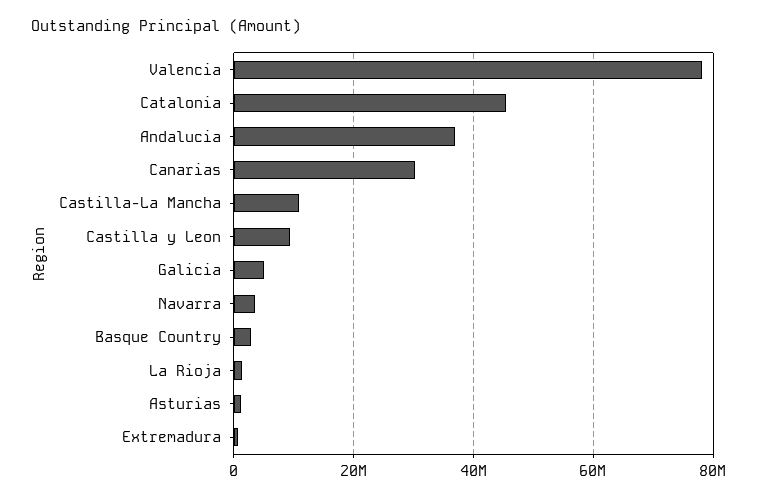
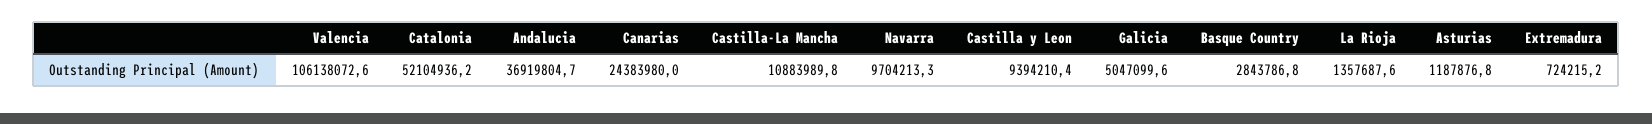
Valencia: 78000000 -> 106138072.6
Catalonia: 46000000 -> 52104936.2
Canarias: 30000000 -> 24383980
Navarra: 4000000 -> 9704213.3

